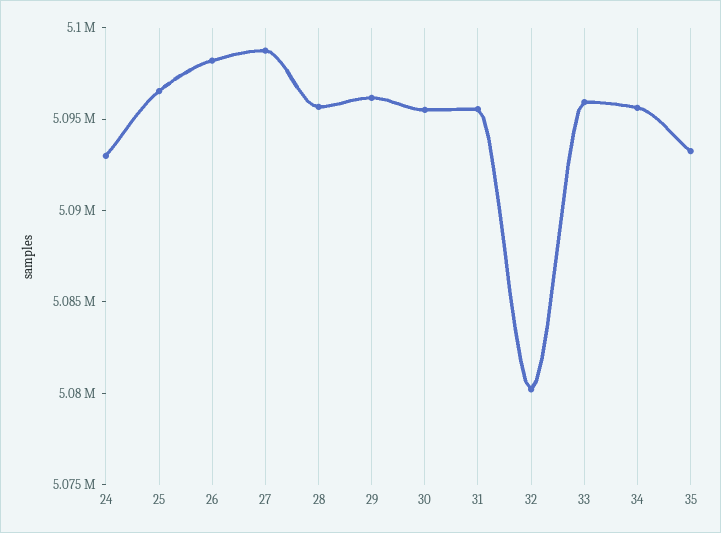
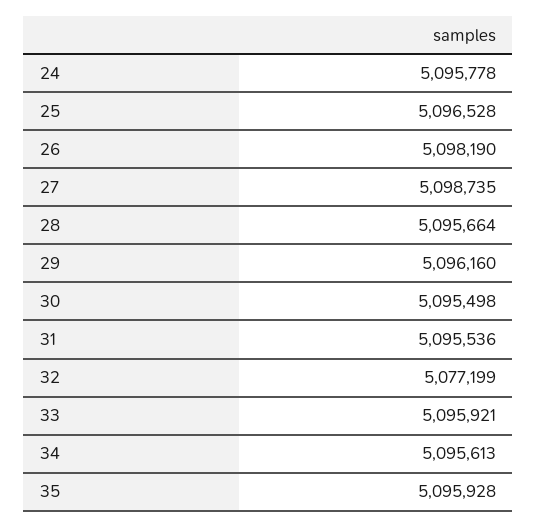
24: 5093000 -> 5095778
32: 5080000 -> 5077199
35: 5093000 -> 5095928

